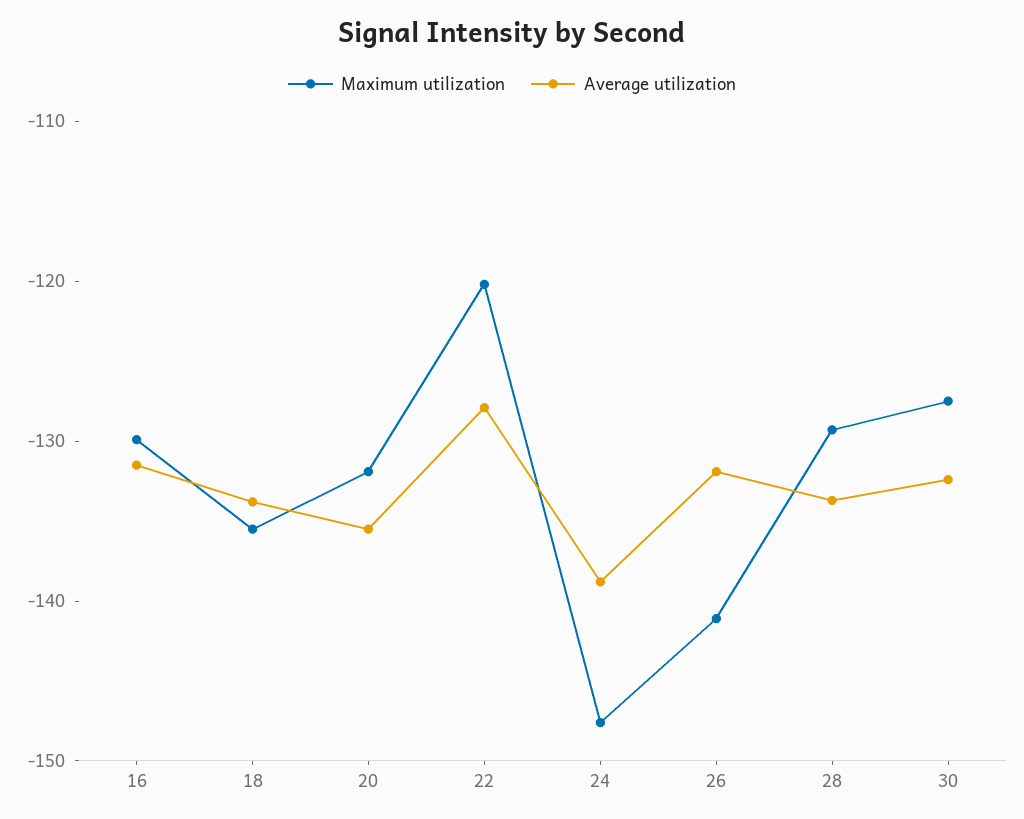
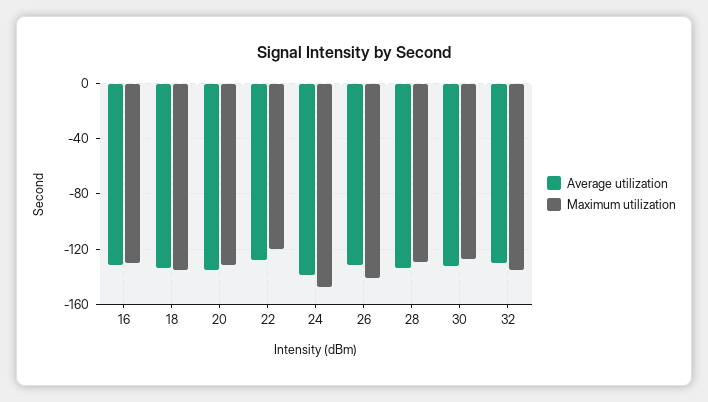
Average utilization, 32: none -> -130
Maximum utilization, 32: none -> -135

